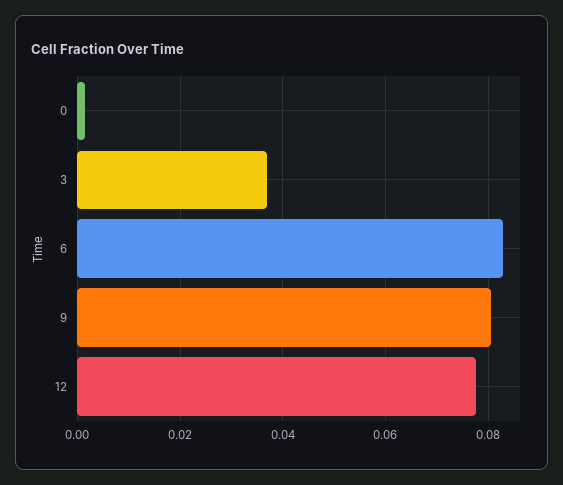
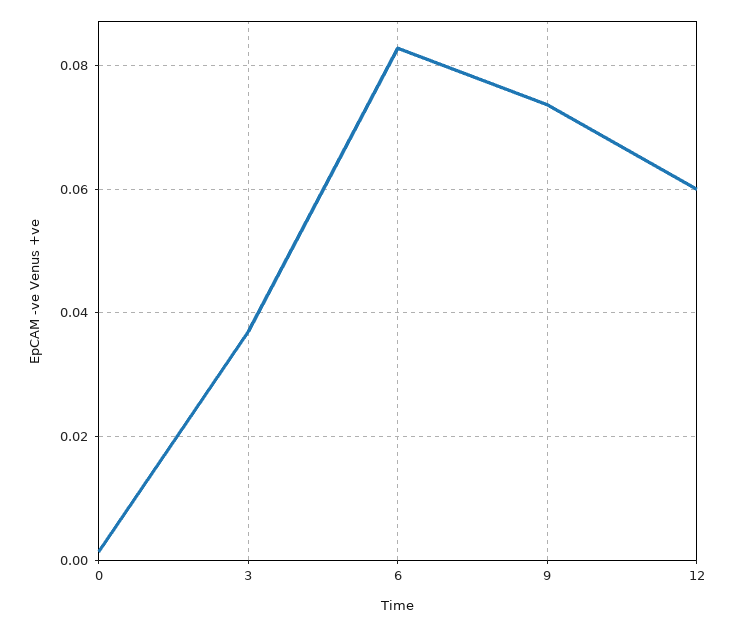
9: 0.08 -> 0.074
12: 0.078 -> 0.06

